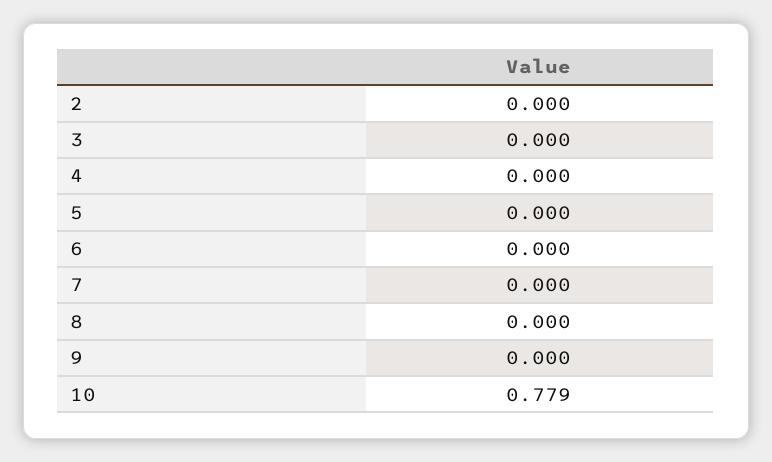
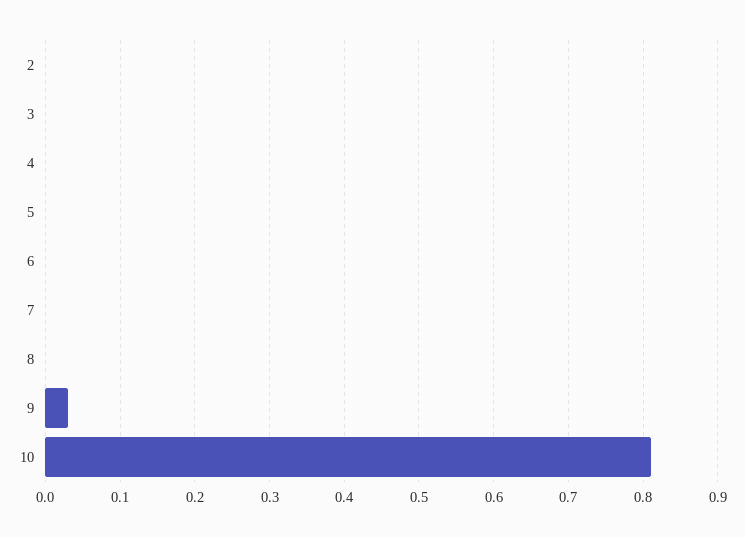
9: 0 -> 0.03
10: 0.779 -> 0.81

